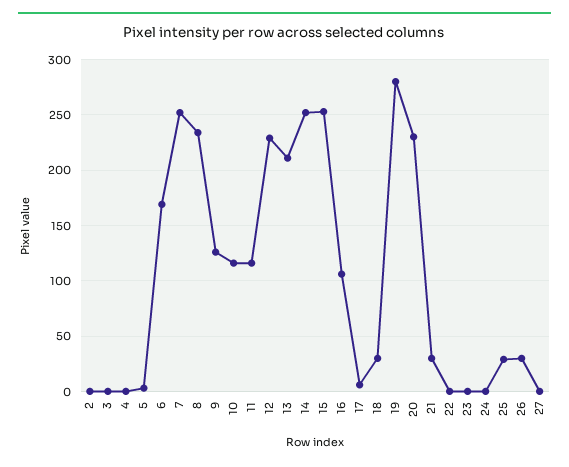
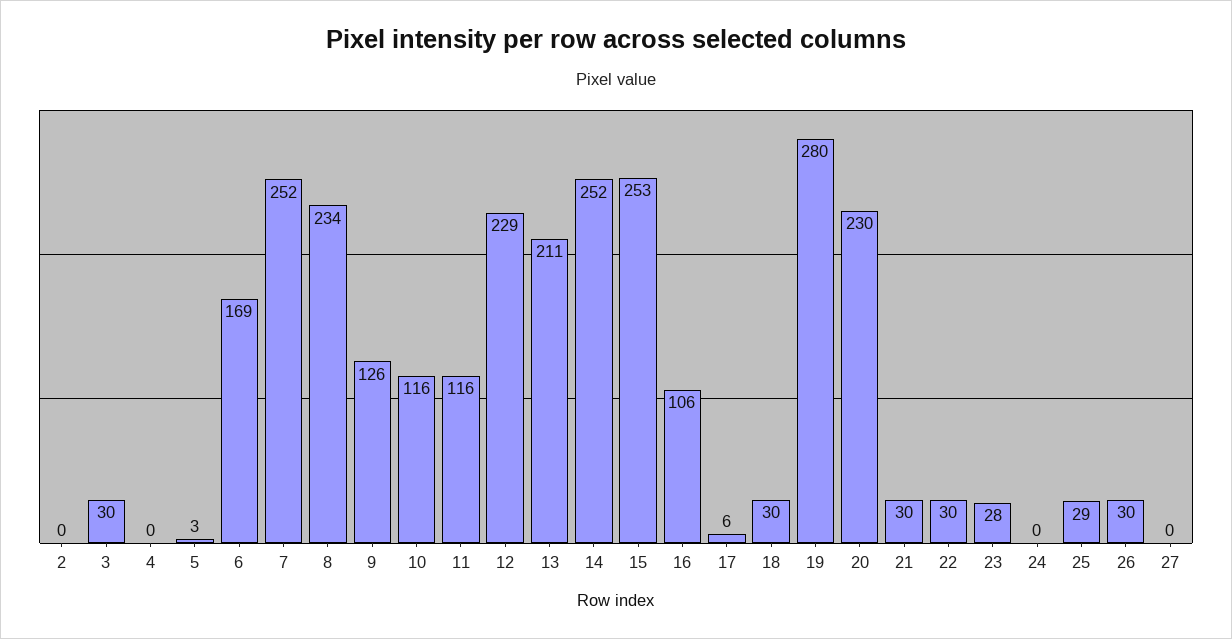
3: 0 -> 30
22: 0 -> 30
23: 0 -> 28

